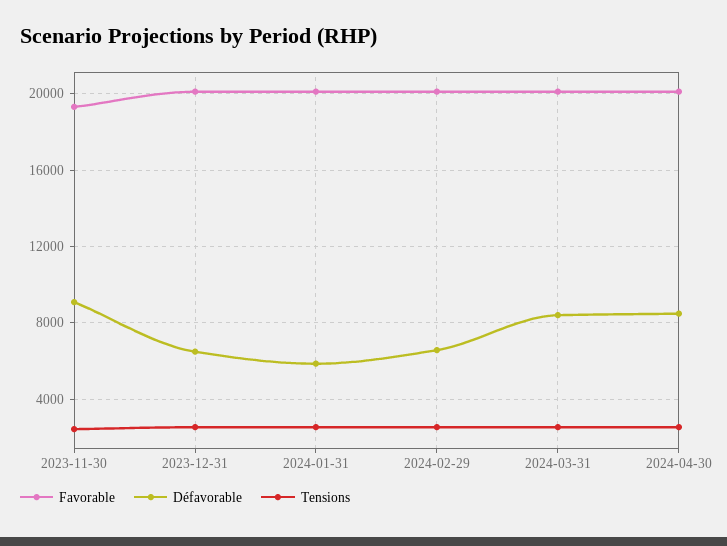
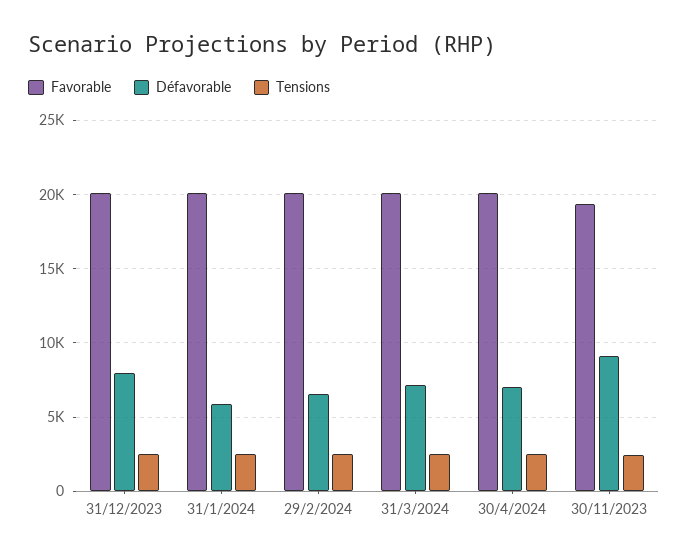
Défavorable, 2023-12-31: 6500 -> 8000
Défavorable, 2024-03-31: 8500 -> 7000
Défavorable, 2024-04-30: 8500 -> 7000

